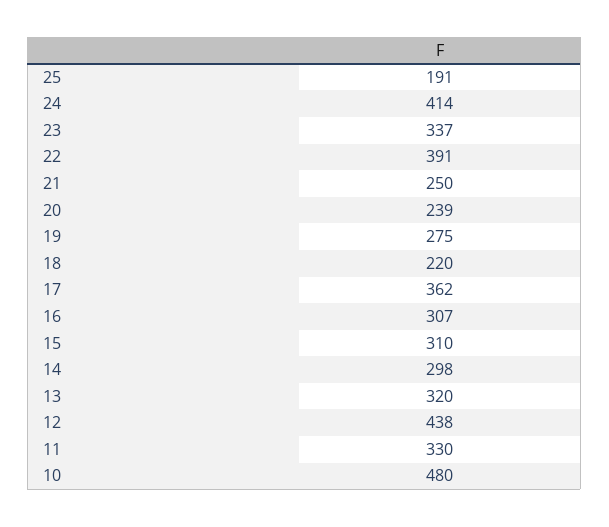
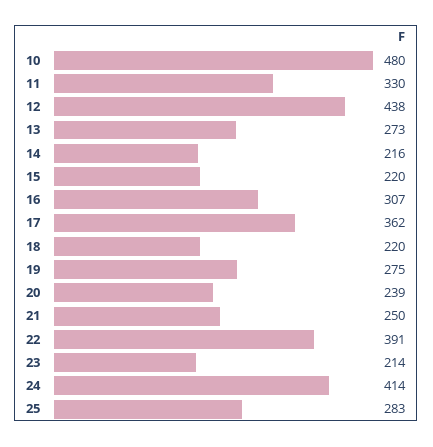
25: 191 -> 283
23: 337 -> 214
15: 310 -> 220
14: 298 -> 216
13: 320 -> 273

